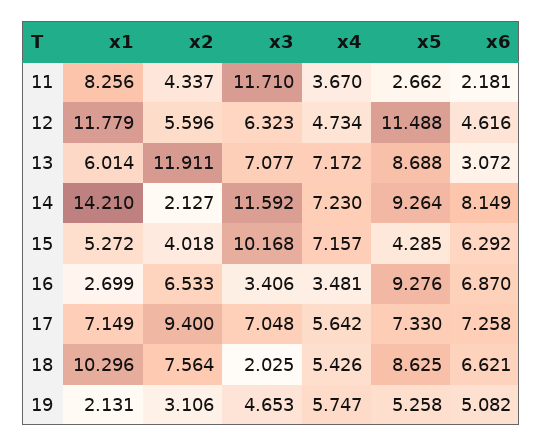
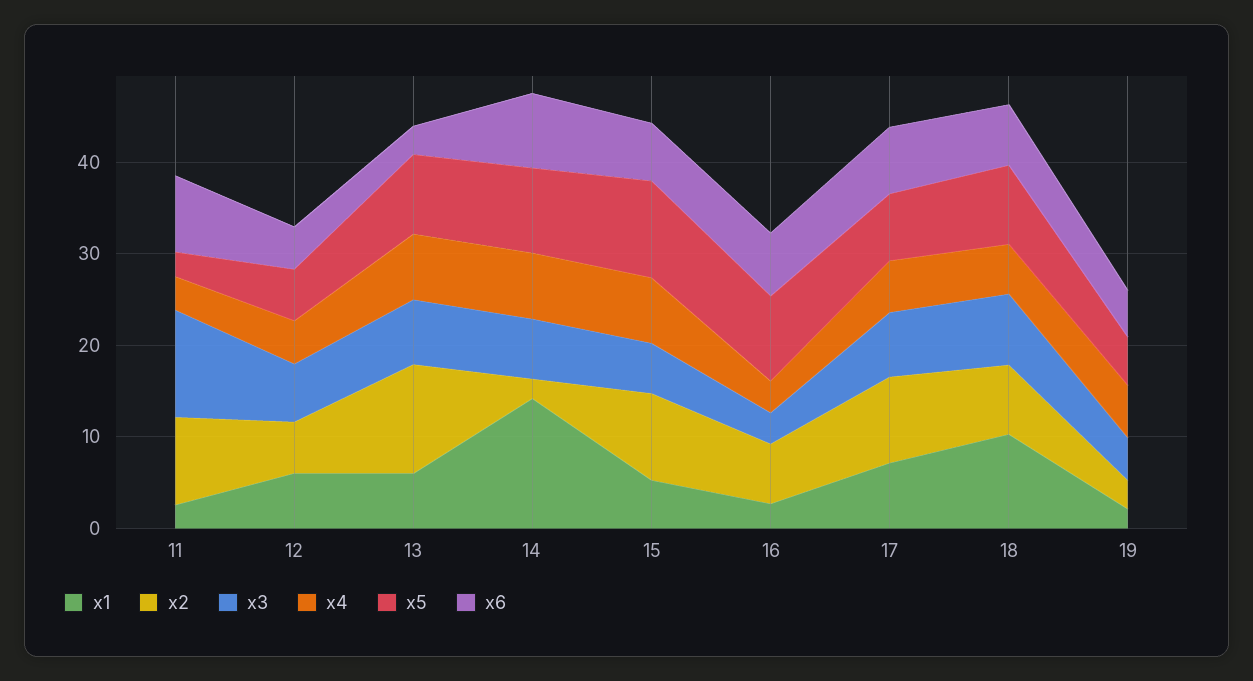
x1, 11: 8.256 -> 2
x2, 11: 4.337 -> 10
x6, 11: 2.181 -> 8
x1, 12: 11.779 -> 6
x5, 12: 11.488 -> 6
x3, 14: 11.592 -> 6
x2, 15: 4.018 -> 10
x3, 15: 10.168 -> 6
x5, 15: 4.285 -> 10
x3, 18: 2.025 -> 8

